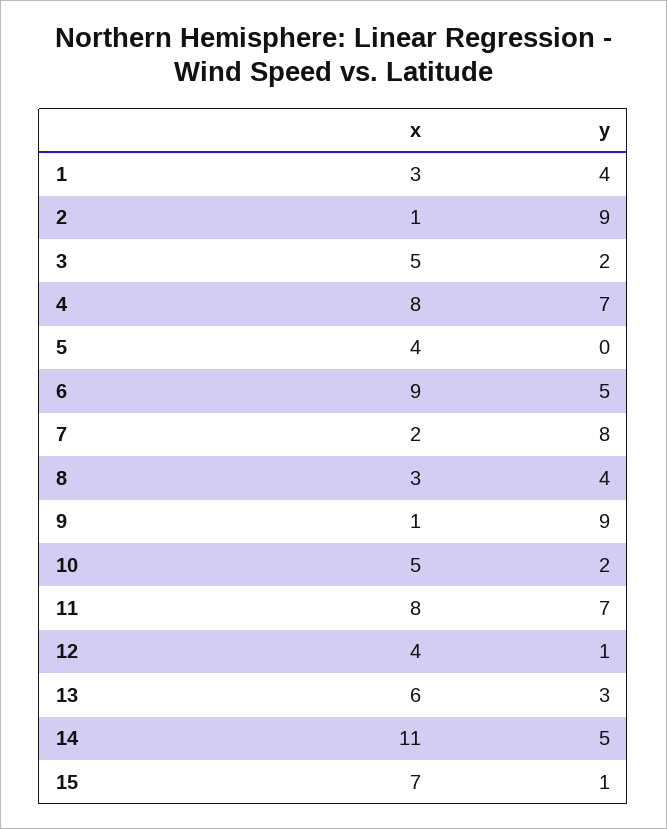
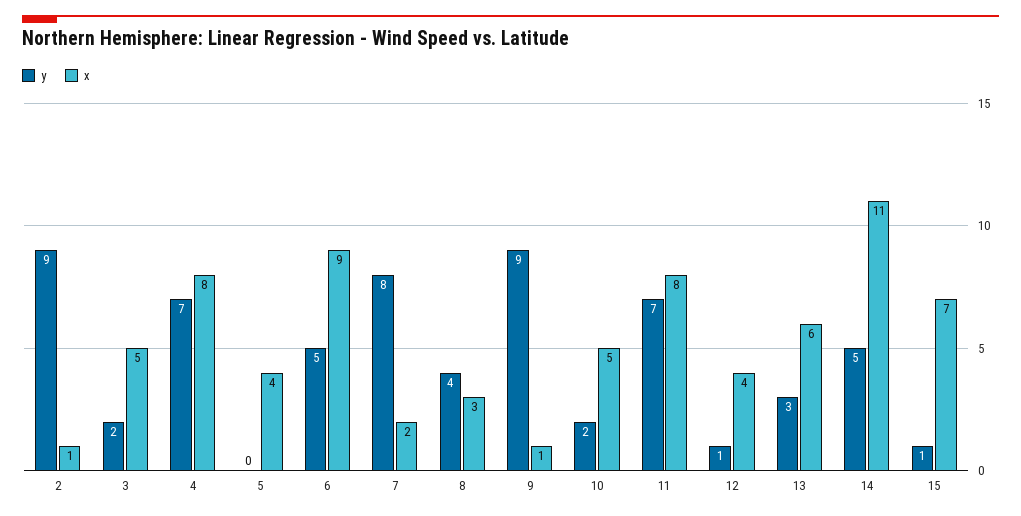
x, 1: 3 -> none
y, 1: 4 -> none

